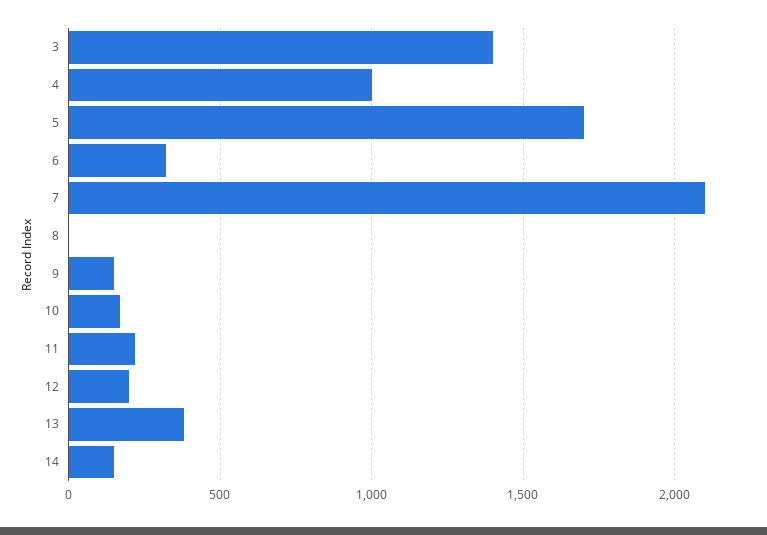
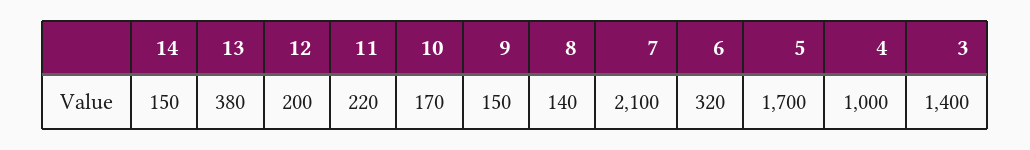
8: 0 -> 140

